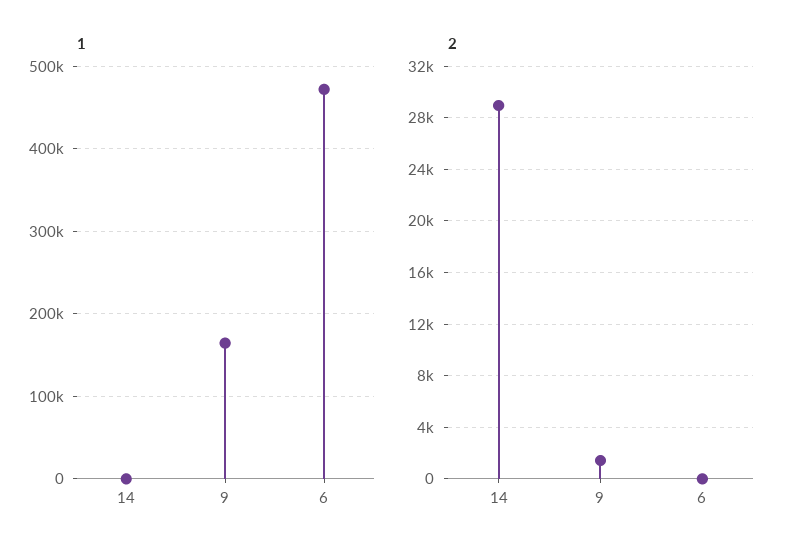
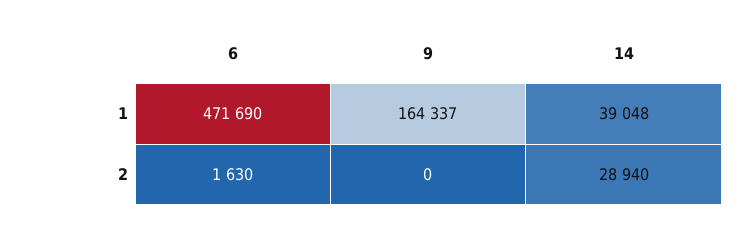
1, 14: 0 -> 39048
2, 9: 1500 -> 0
2, 6: 0 -> 1630

